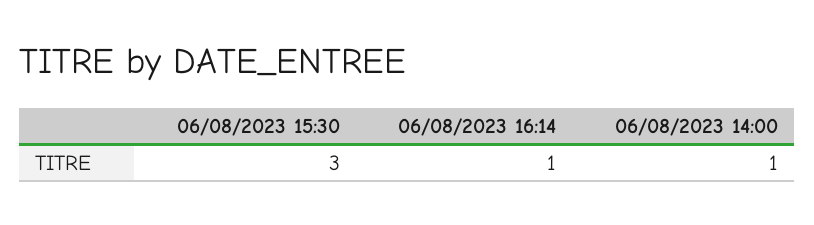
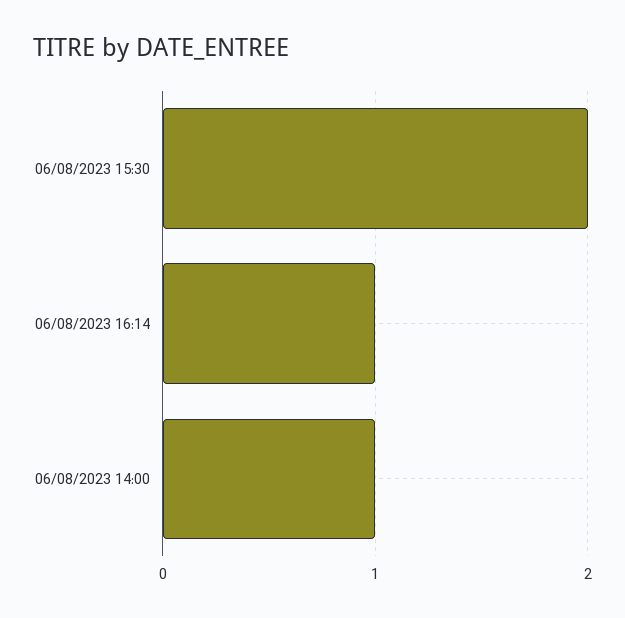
06/08/2023 15:30: 3 -> 2

